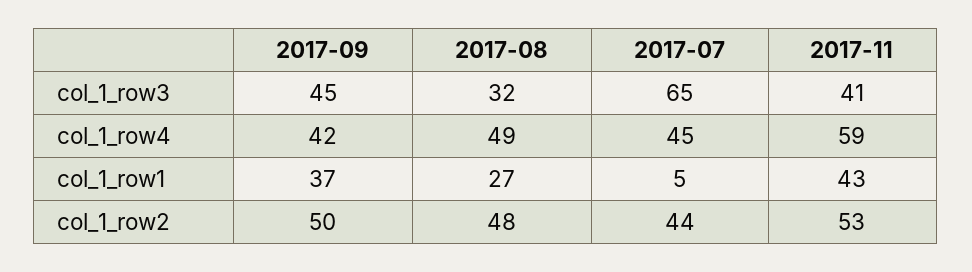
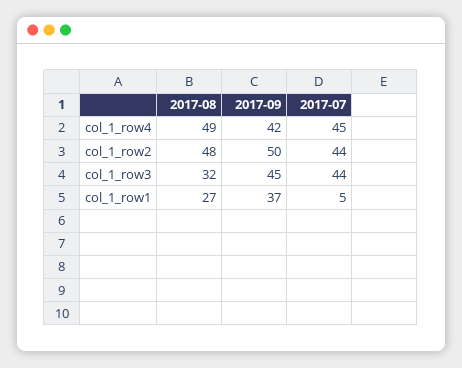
2017-07, col_1_row3: 65 -> 44
2017-11, col_1_row3: 41 -> none
2017-11, col_1_row4: 59 -> none
2017-11, col_1_row1: 43 -> none
2017-11, col_1_row2: 53 -> none

